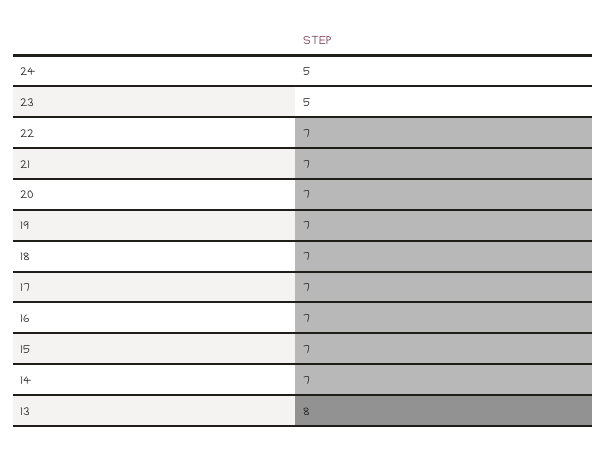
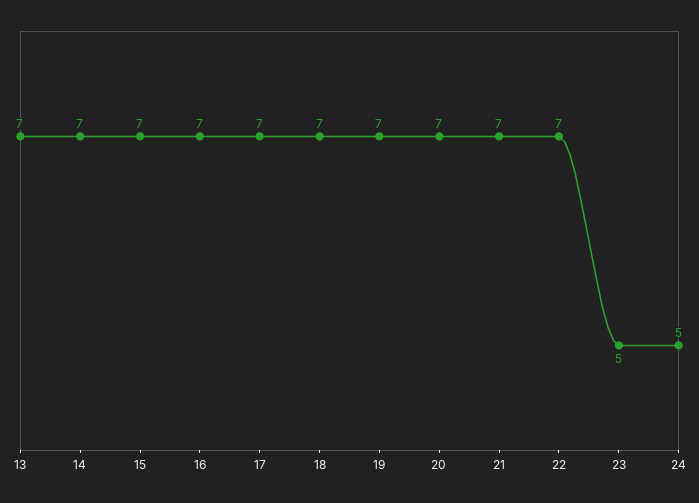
13: 8 -> 7

